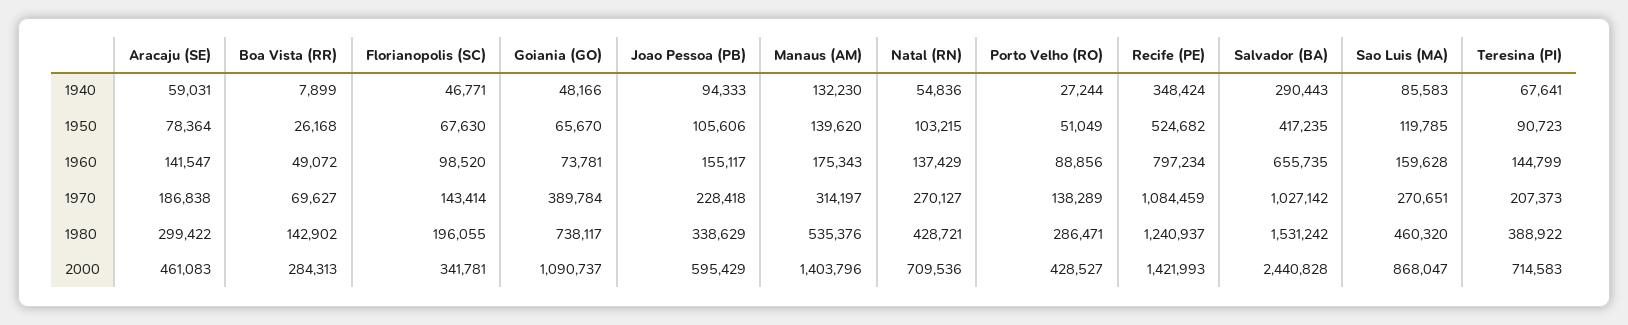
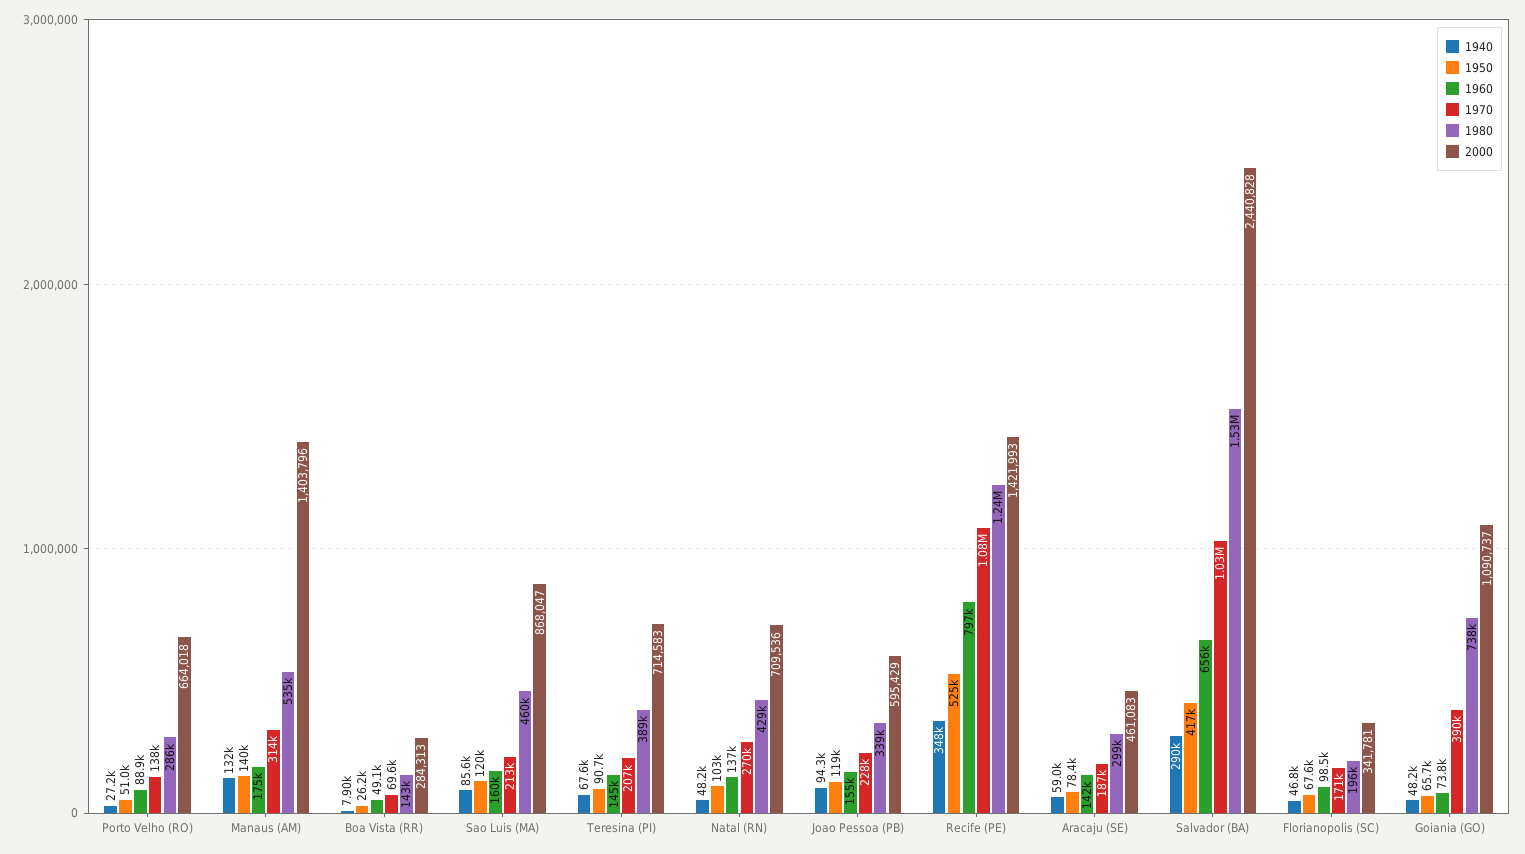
1940, Natal (RN): 54836 -> 48200
1950, Joao Pessoa (PB): 105606 -> 119000
1970, Florianopolis (SC): 143414 -> 171000
1970, Sao Luis (MA): 270651 -> 213000
2000, Porto Velho (RO): 428527 -> 664018

